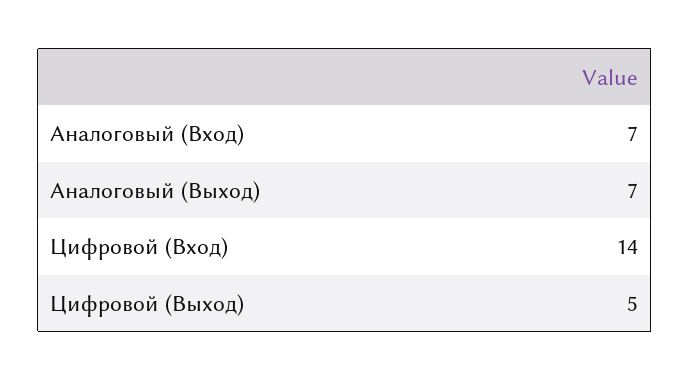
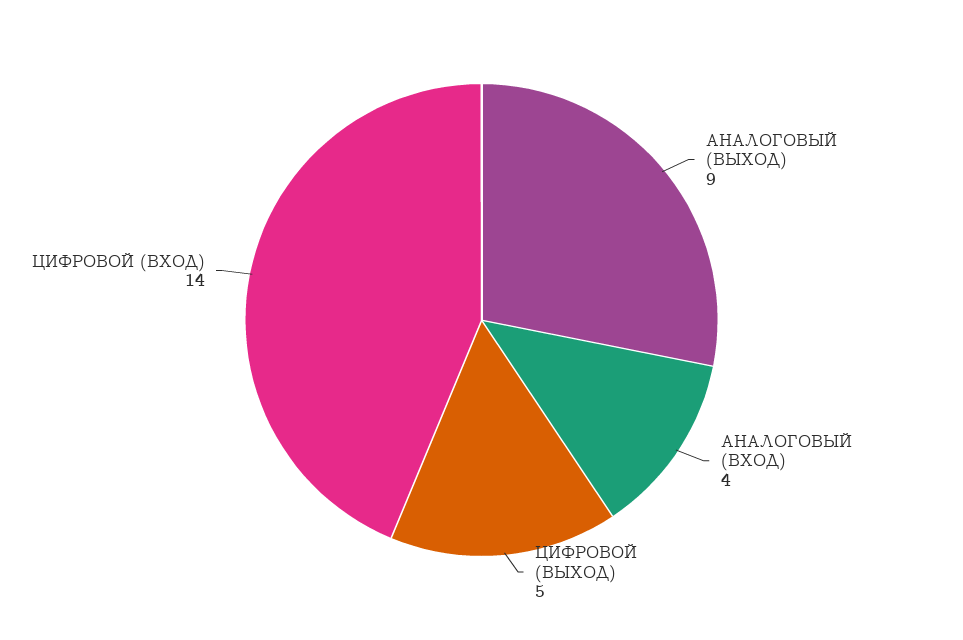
Аналоговый (Вход): 7 -> 4
Аналоговый (Выход): 7 -> 9

